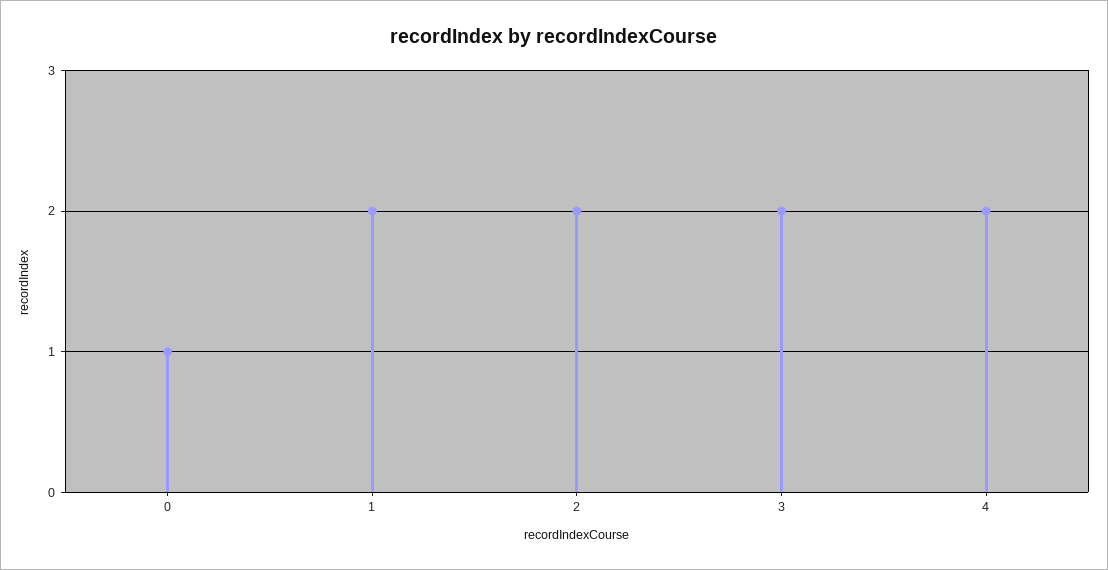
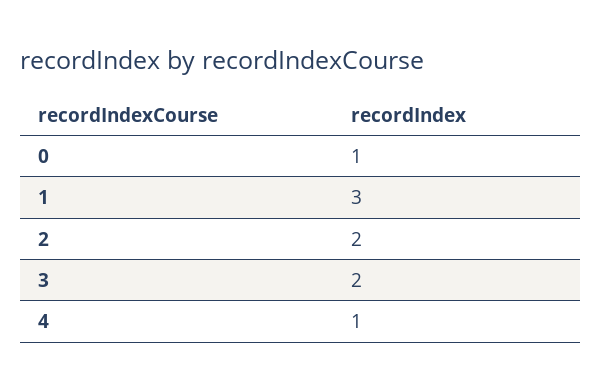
1: 2 -> 3
4: 2 -> 1

